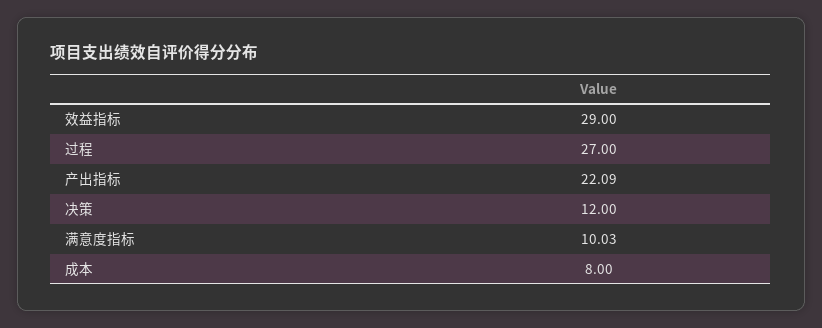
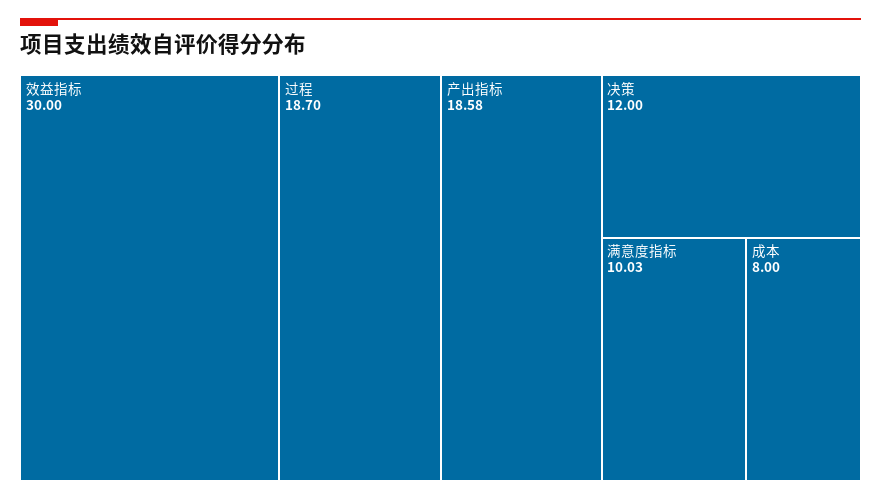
效益指标: 29 -> 30
过程: 27 -> 18.7
产出指标: 22.09 -> 18.58

